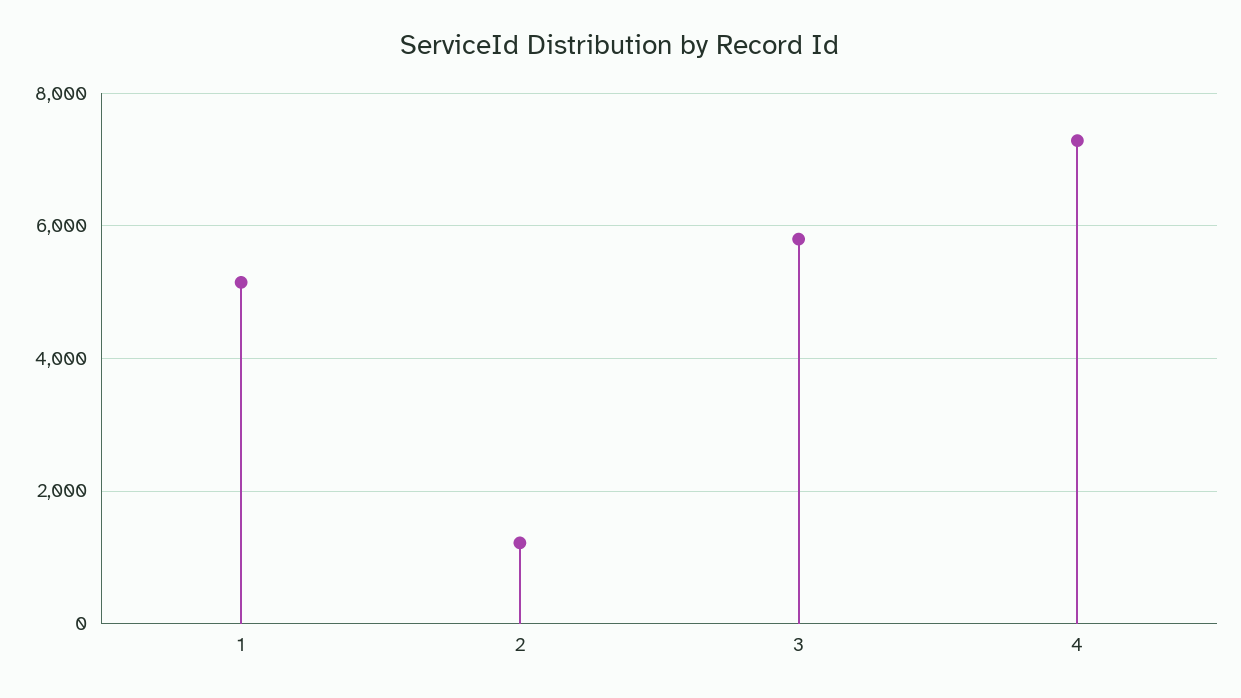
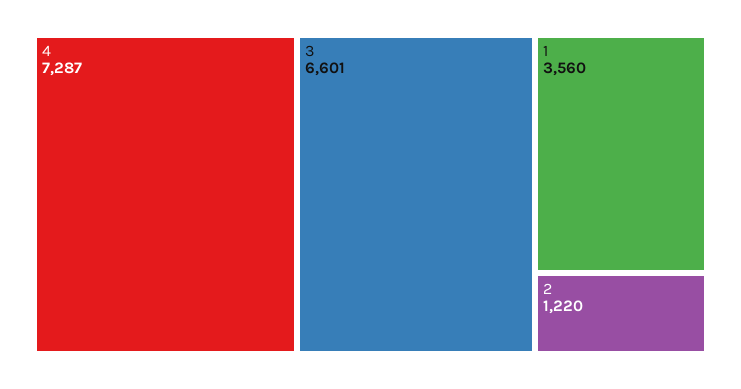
1: 5200 -> 3560
3: 5800 -> 6601

